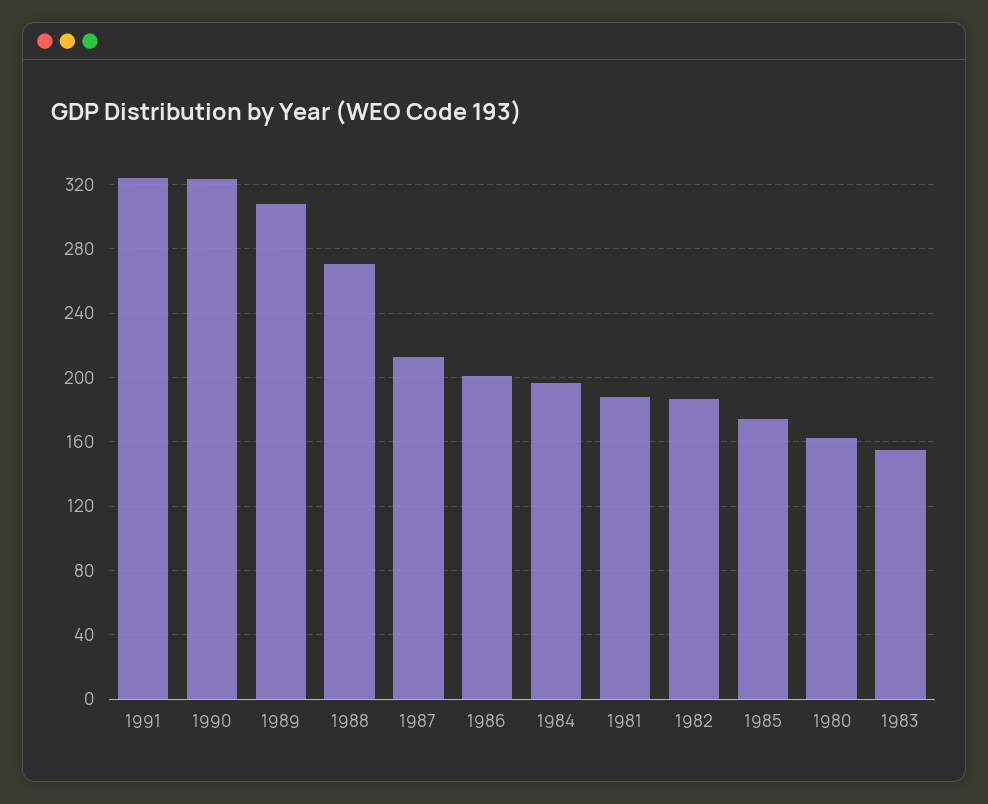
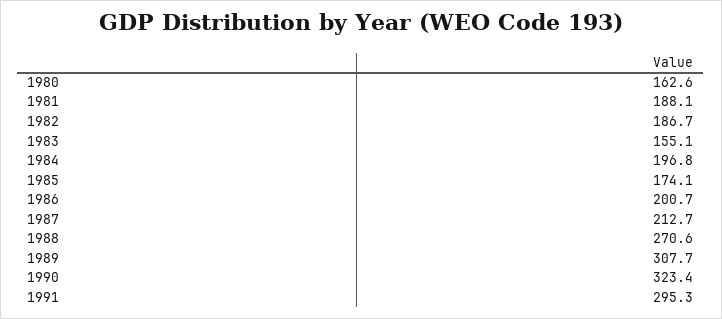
1991: 325 -> 295.3

